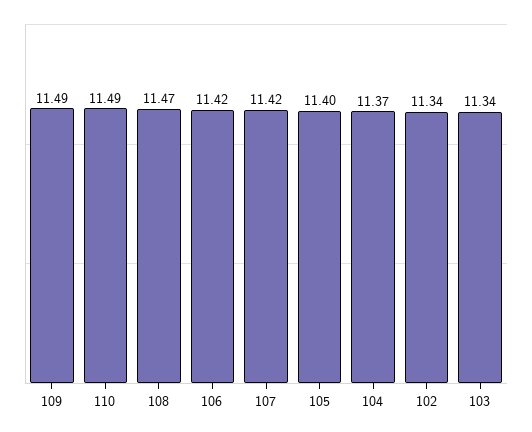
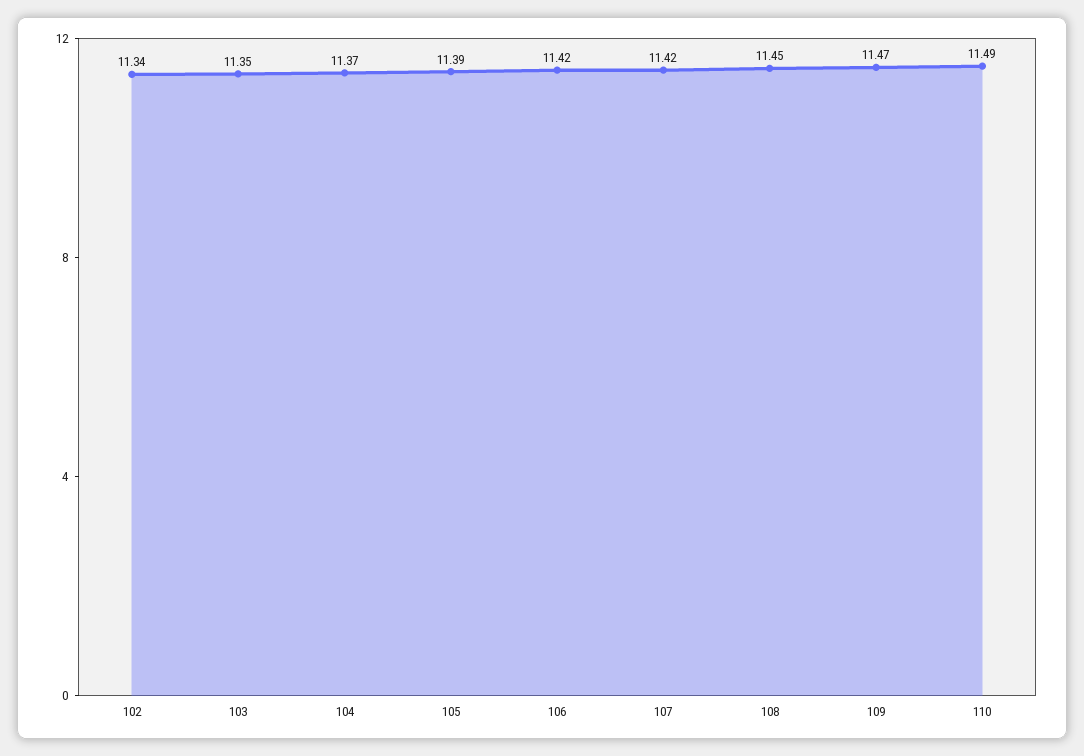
109: 11.49 -> 11.47
108: 11.47 -> 11.45
105: 11.4 -> 11.39
103: 11.34 -> 11.35

